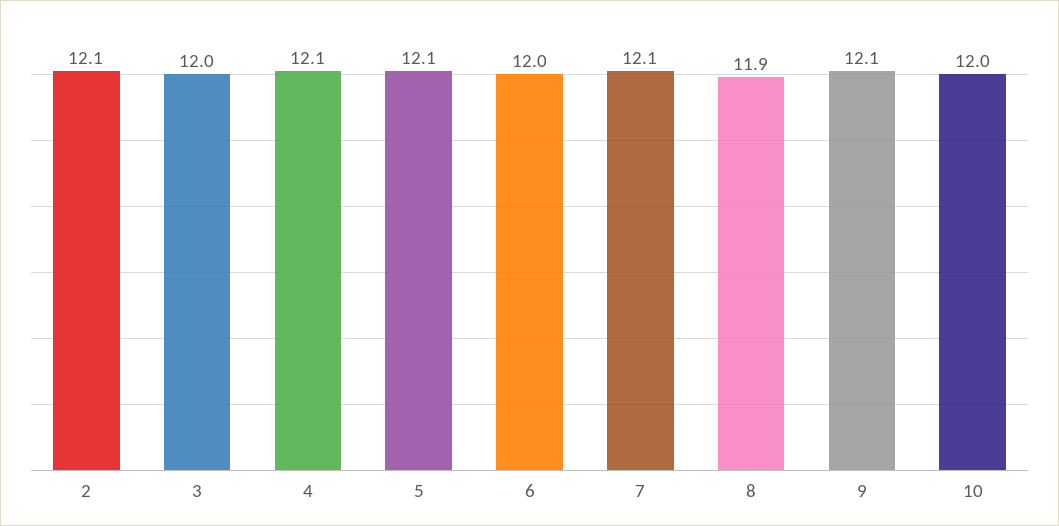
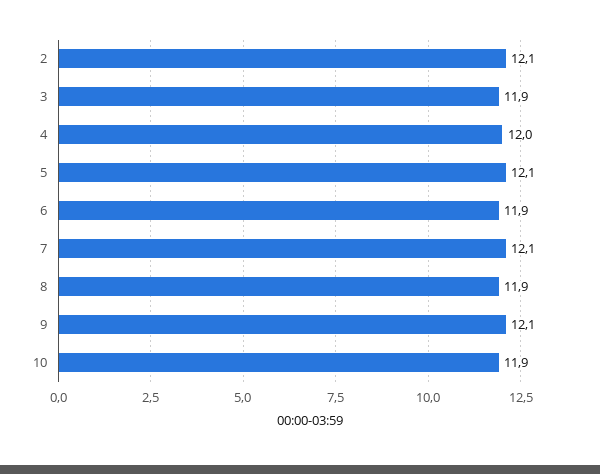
3: 12 -> 11.9
4: 12.1 -> 12
6: 12 -> 11.9
10: 12 -> 11.9

